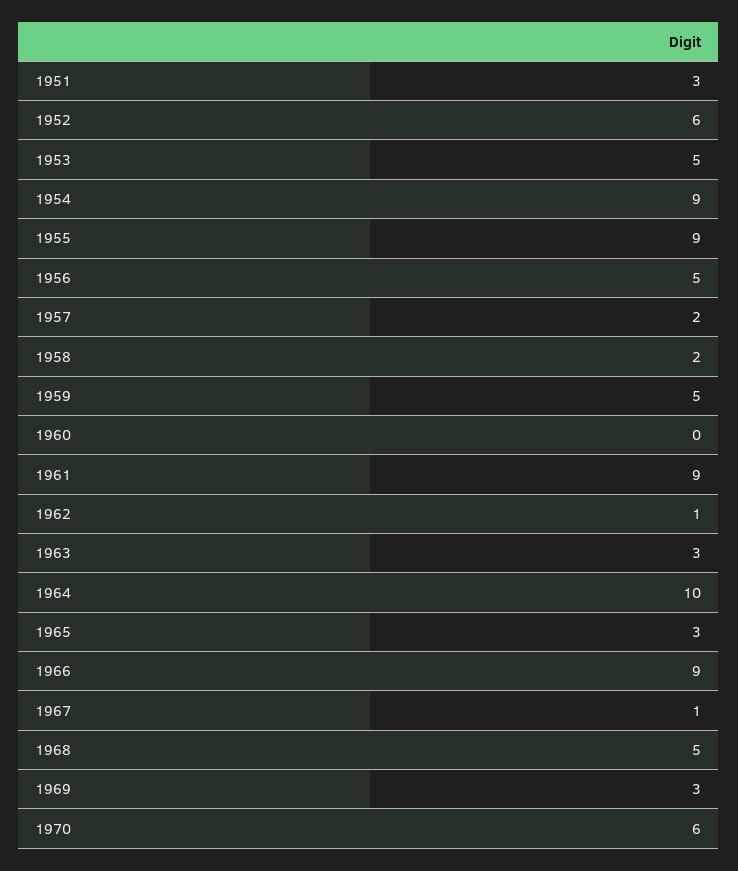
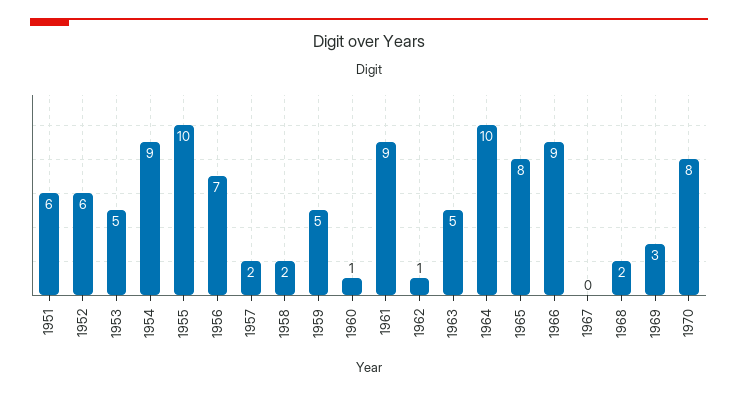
1951: 3 -> 6
1955: 9 -> 10
1956: 5 -> 7
1960: 0 -> 1
1963: 3 -> 5
1965: 3 -> 8
1967: 1 -> 0
1968: 5 -> 2
1970: 6 -> 8

